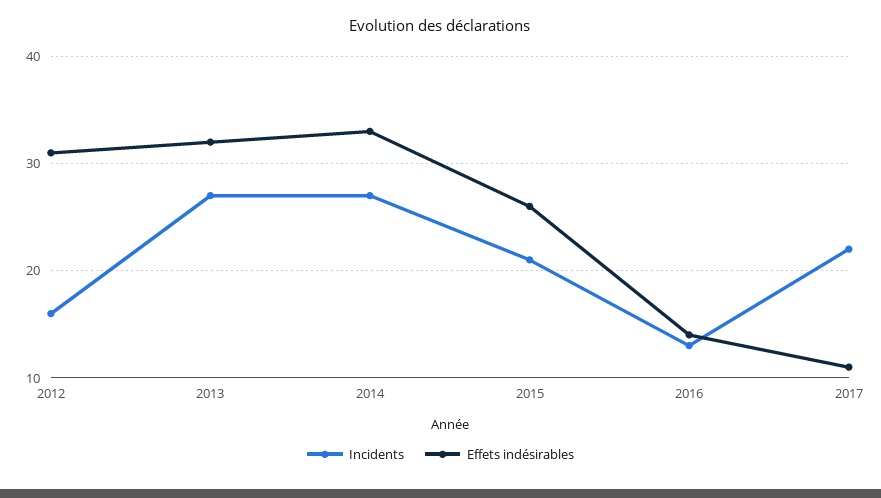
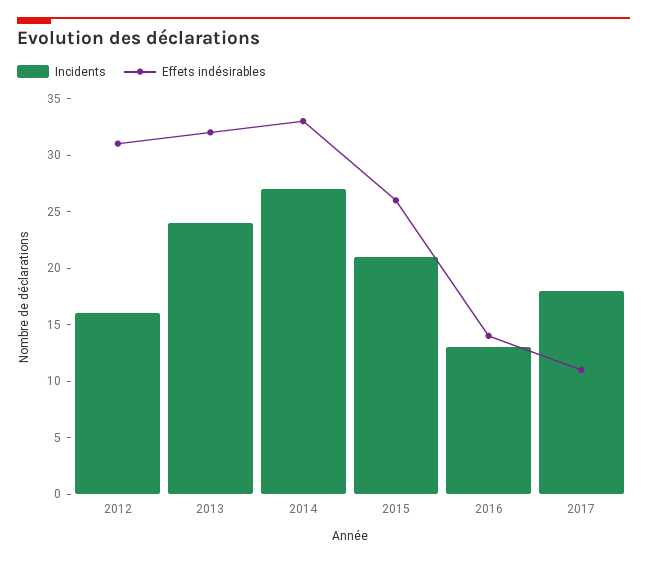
Incidents, 2013: 27 -> 24
Incidents, 2017: 22 -> 18

